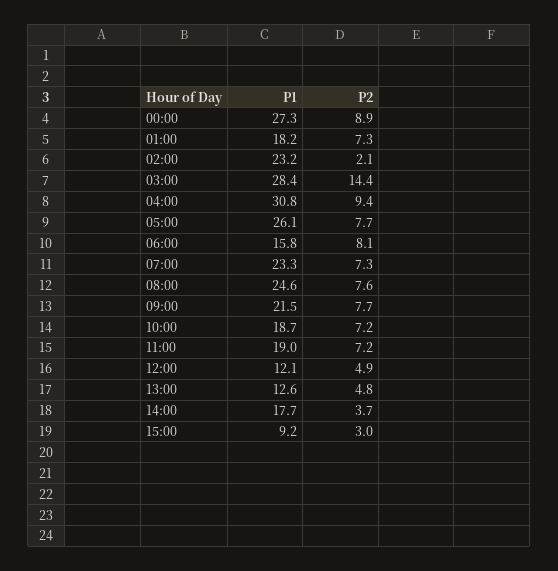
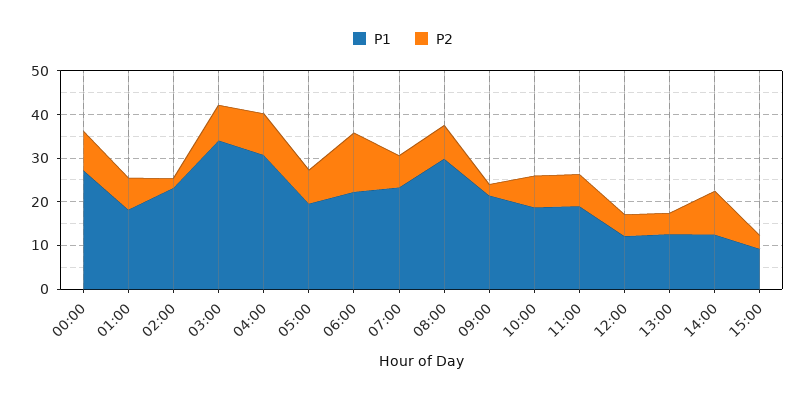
P1, 03:00: 28.4 -> 34
P2, 03:00: 14.4 -> 8
P1, 05:00: 26.1 -> 20
P1, 06:00: 15.8 -> 22
P2, 06:00: 8.1 -> 14
P1, 08:00: 24.6 -> 30
P2, 09:00: 7.7 -> 2
P1, 14:00: 17.7 -> 12
P2, 14:00: 3.7 -> 10

